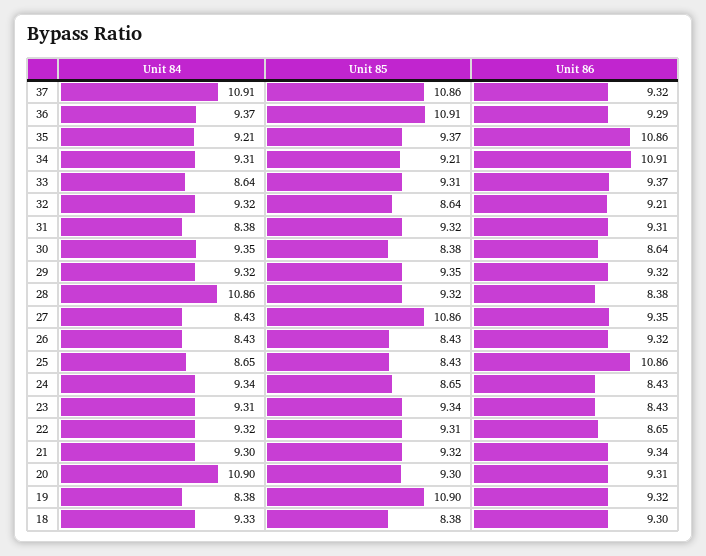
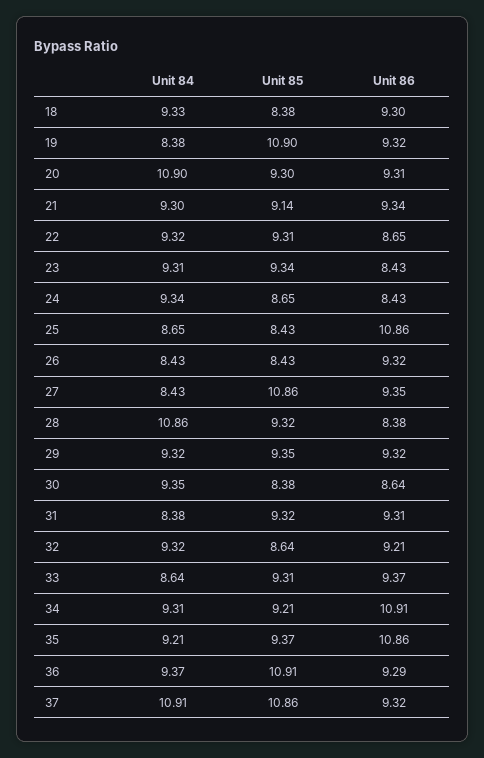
Unit 85, 21: 9.32 -> 9.14

